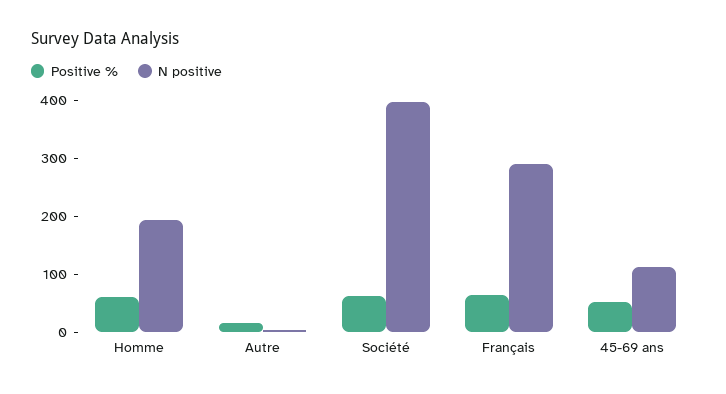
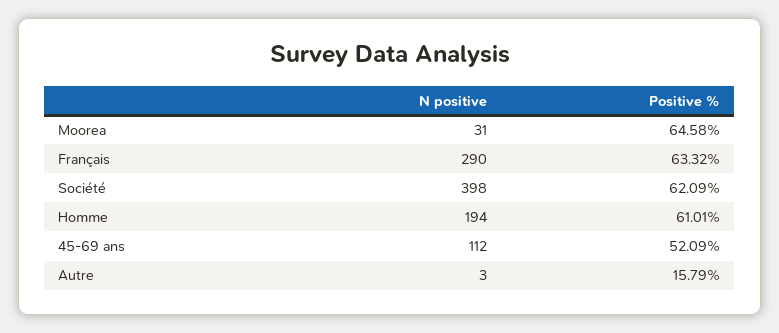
N positive, Moorea: none -> 31
Positive %, Moorea: none -> 64.58

